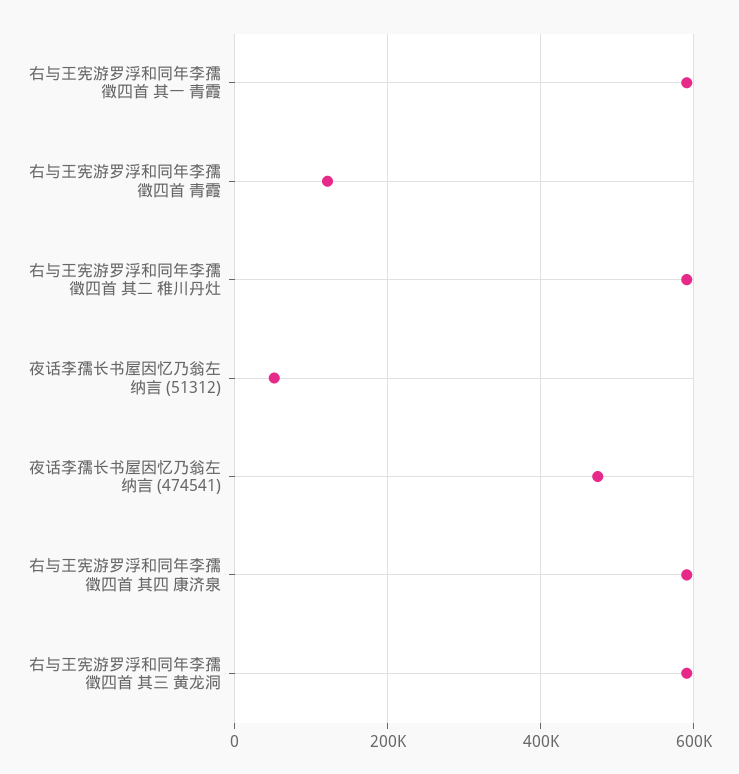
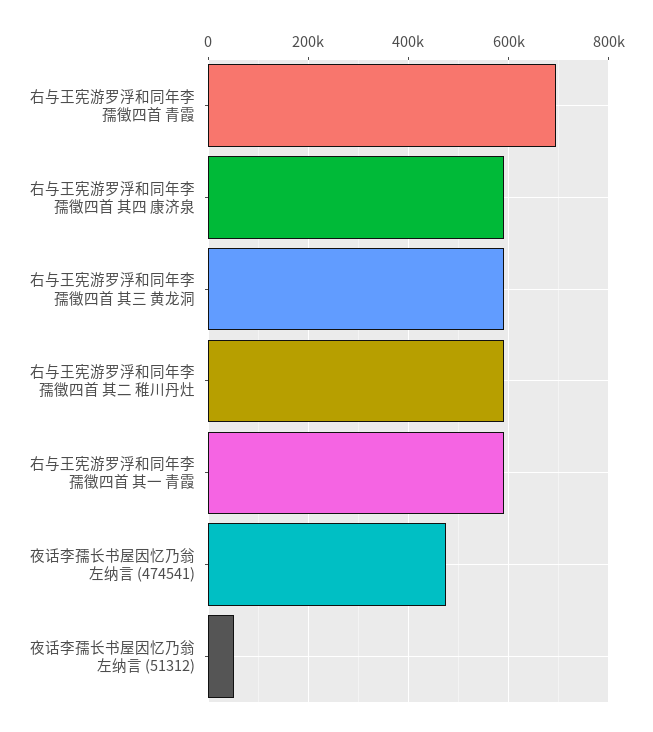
右与王宪游罗浮和同年李孺徵四首 青霞: 120000 -> 700000

